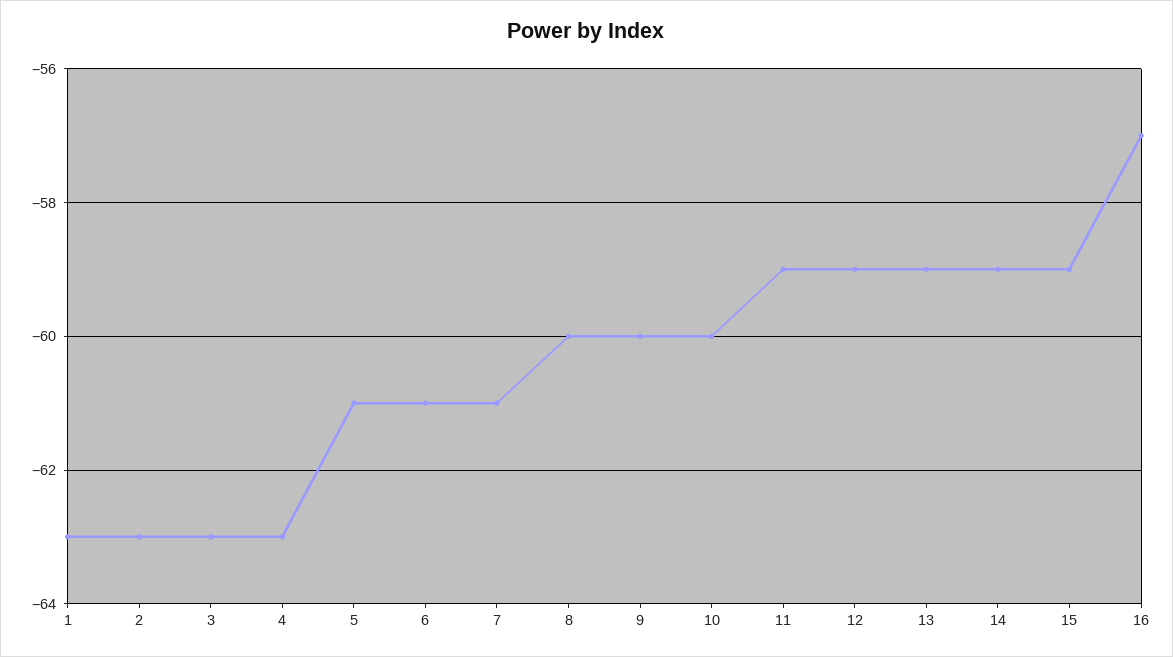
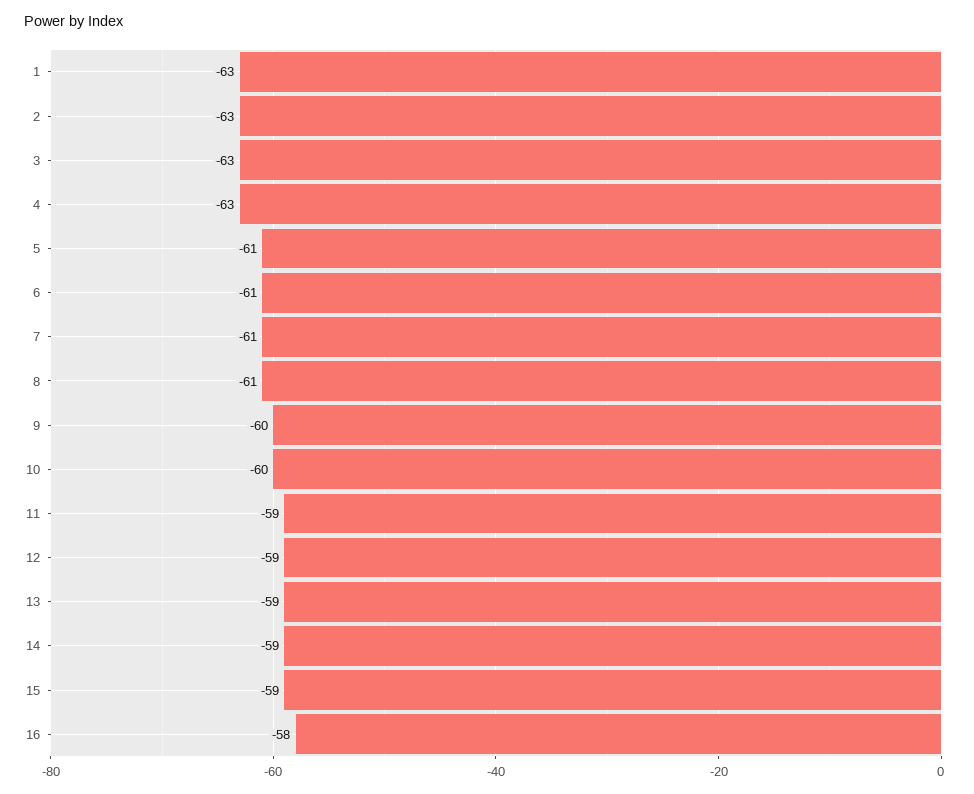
8: -60 -> -61
16: -57 -> -58

